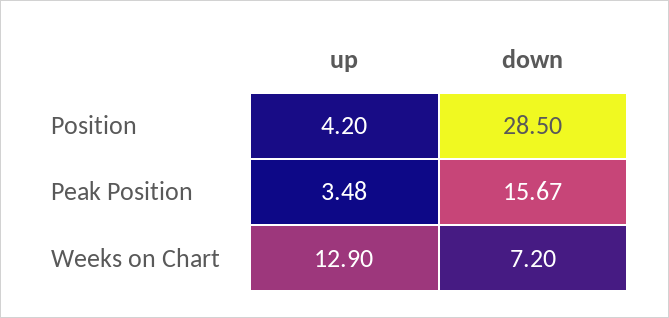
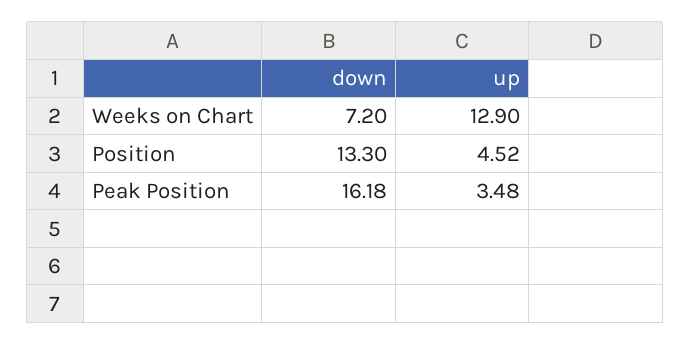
up, Position: 4.2 -> 4.52
down, Position: 28.5 -> 13.3
down, Peak Position: 15.67 -> 16.18

